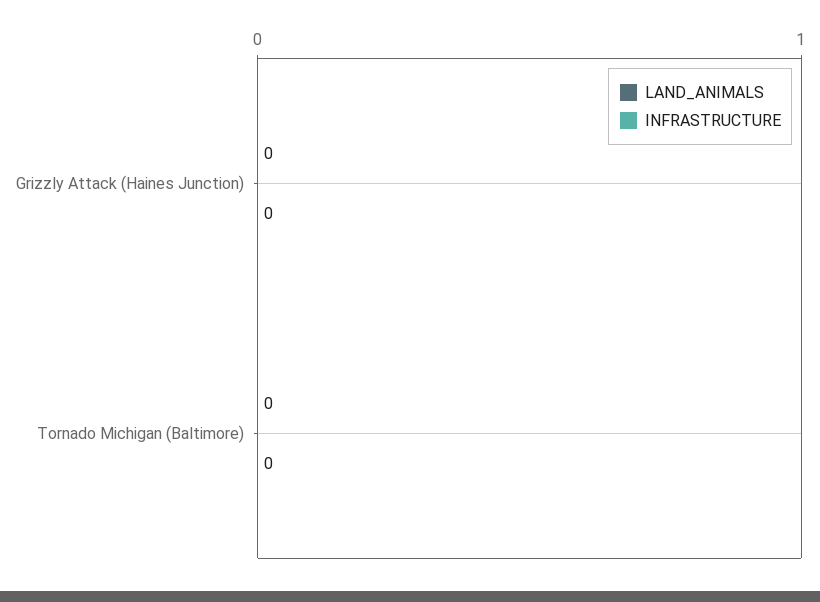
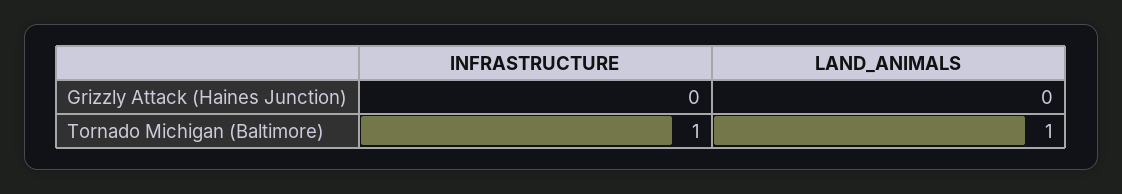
LAND_ANIMALS, Tornado Michigan (Baltimore): 0 -> 1
INFRASTRUCTURE, Tornado Michigan (Baltimore): 0 -> 1

